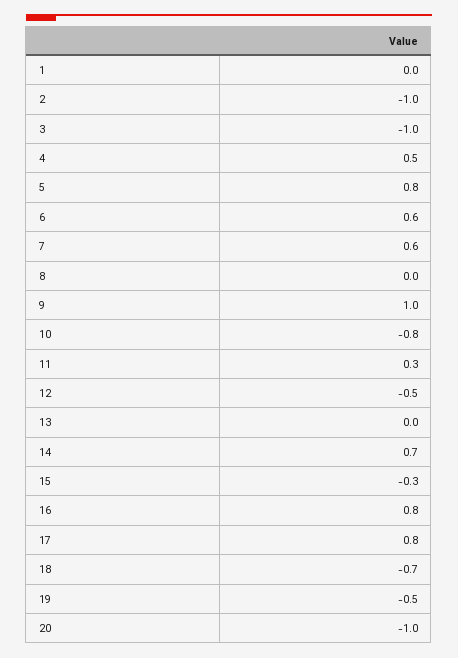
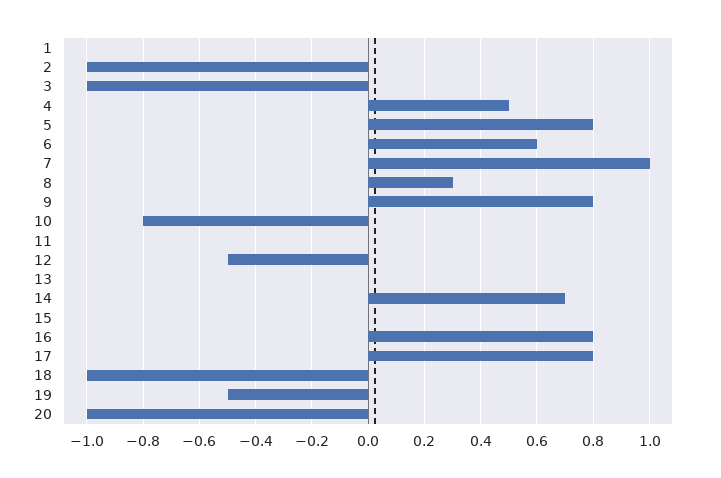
7: 0.6 -> 1
8: 0 -> 0.3
9: 1 -> 0.8
11: 0.3 -> 0
15: -0.3 -> 0
18: -0.7 -> -1

